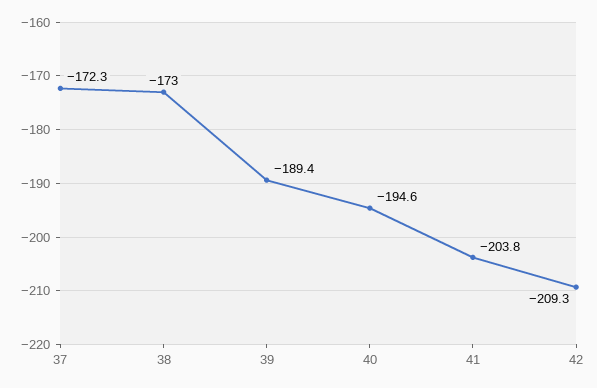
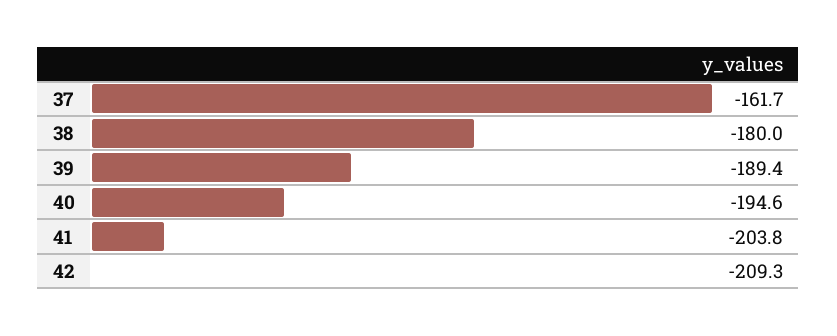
37: -172.3 -> -161.7
38: -173 -> -180

